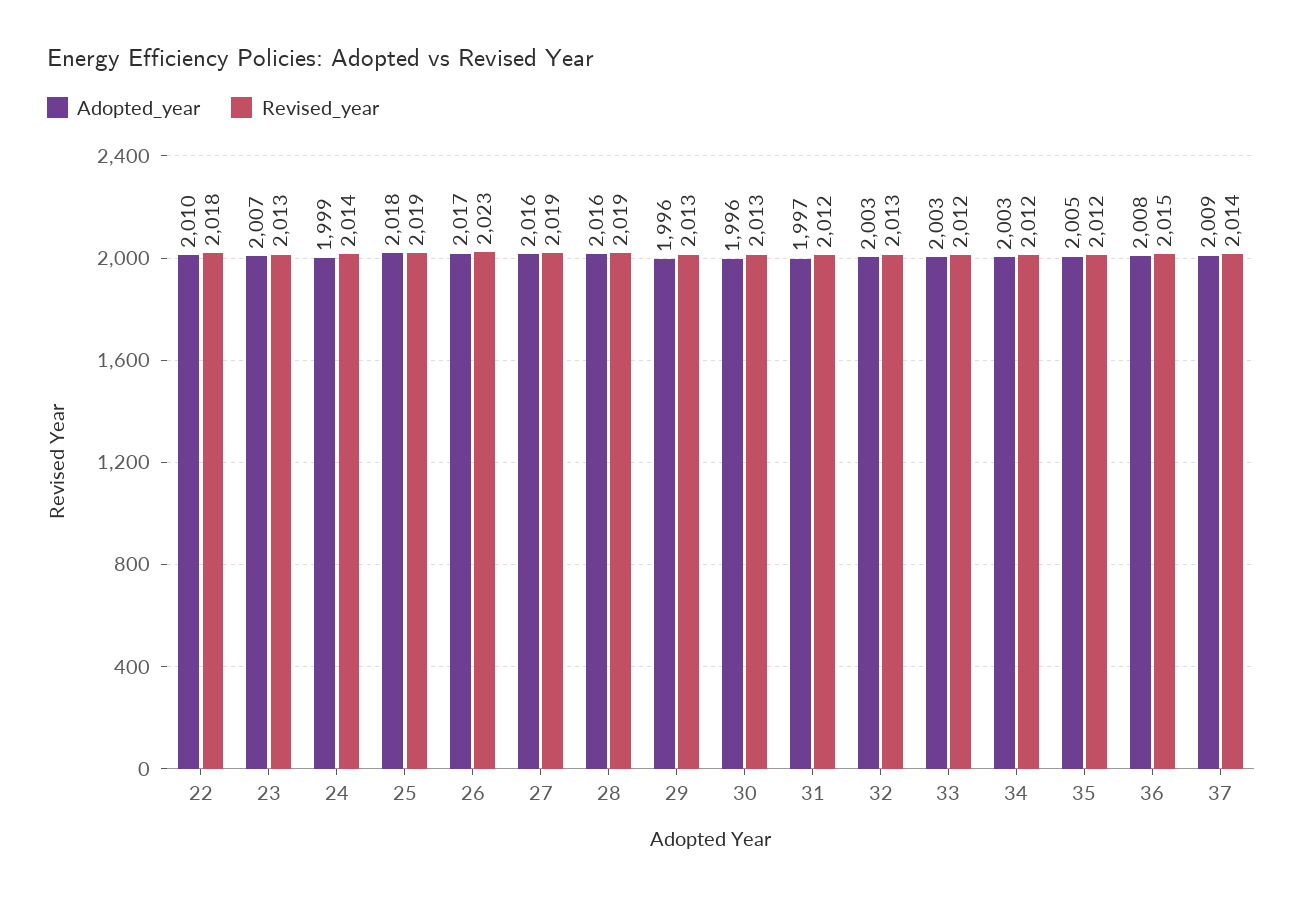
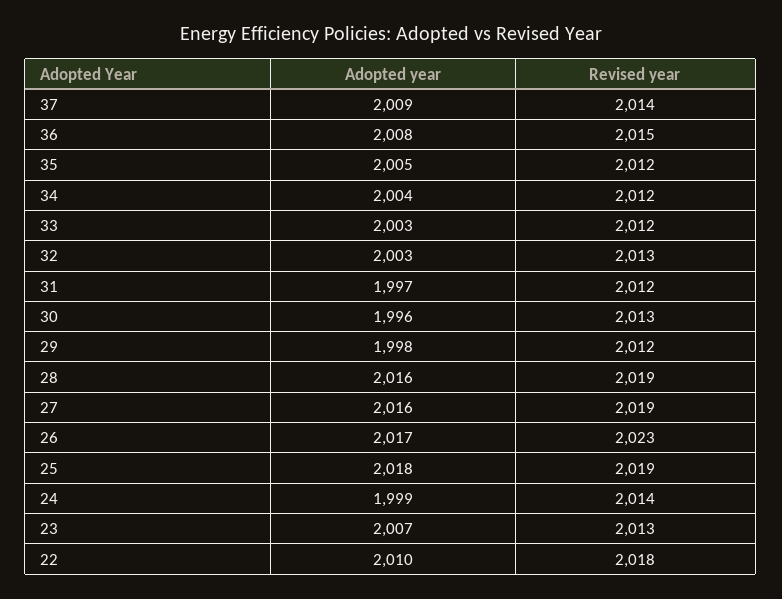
Adopted_year, 29: 1996 -> 1998
Revised_year, 29: 2013 -> 2012
Adopted_year, 34: 2003 -> 2004

